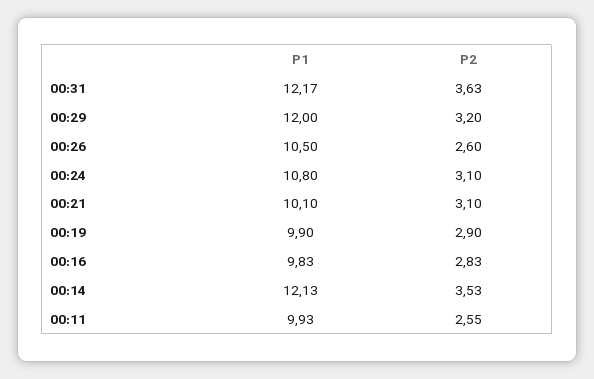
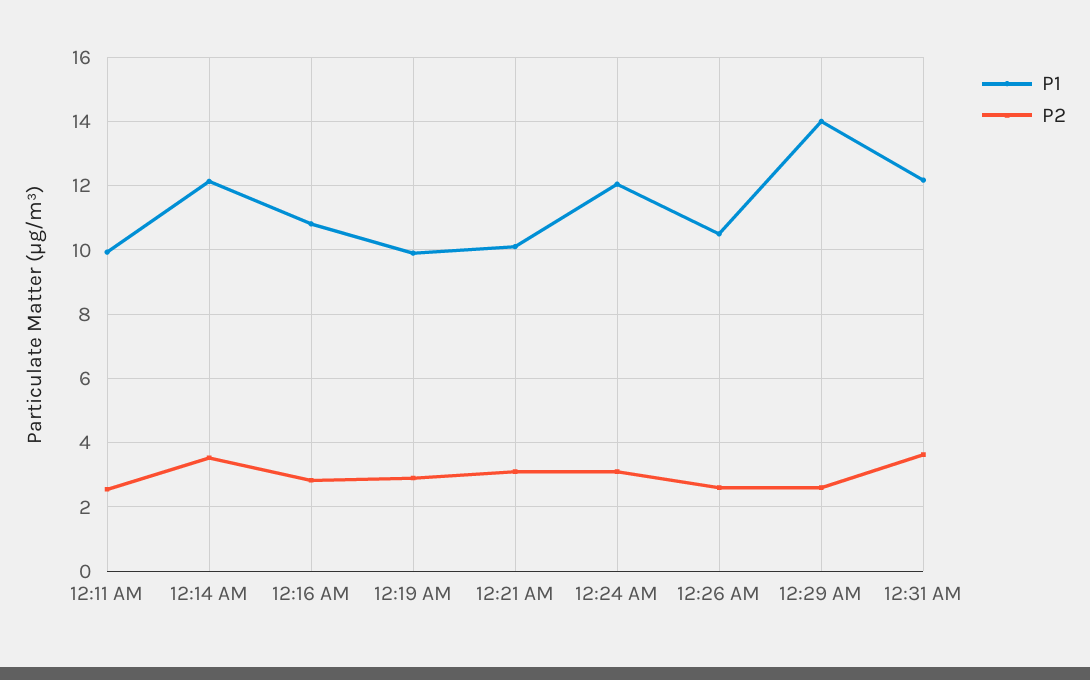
P1, 00:29: 12 -> 14
P2, 00:29: 3.2 -> 2.6
P1, 00:24: 10.8 -> 12
P1, 00:16: 9.83 -> 10.8

